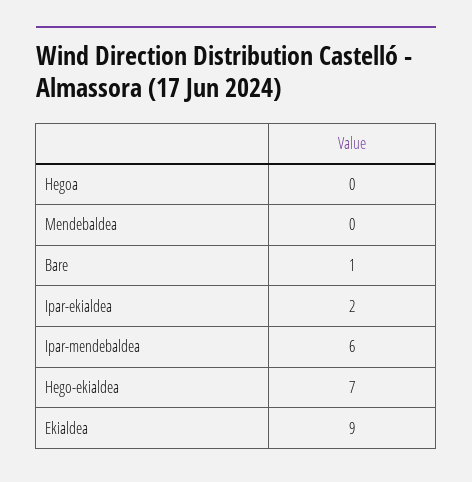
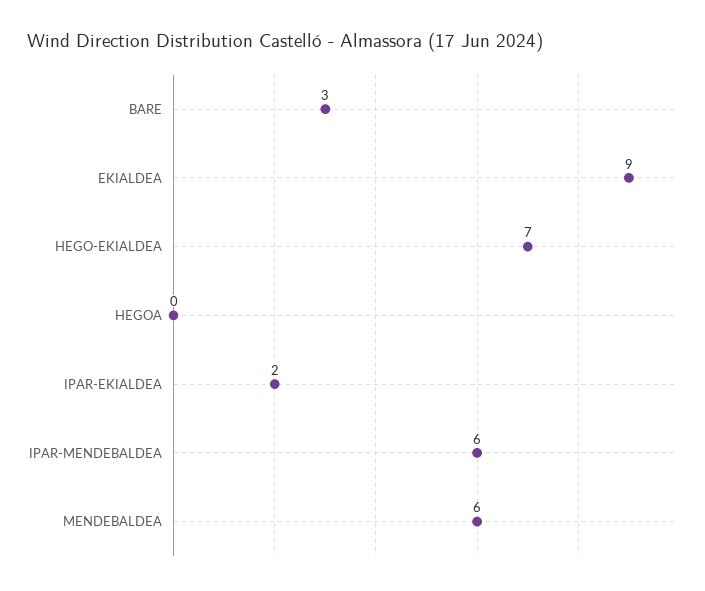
Mendebaldea: 0 -> 6
Bare: 1 -> 3

